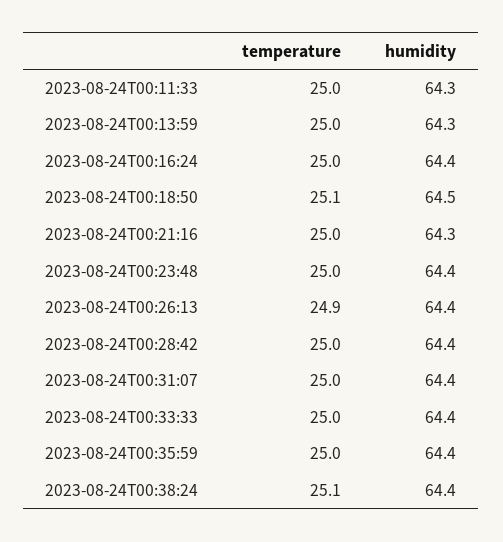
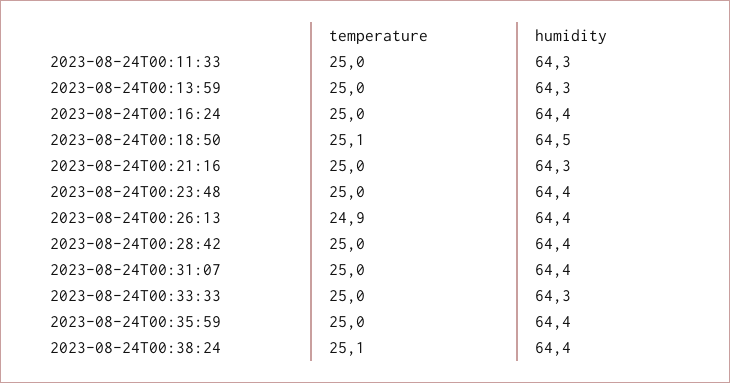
humidity, 2023-08-24T00:33:33: 64.4 -> 64.3

